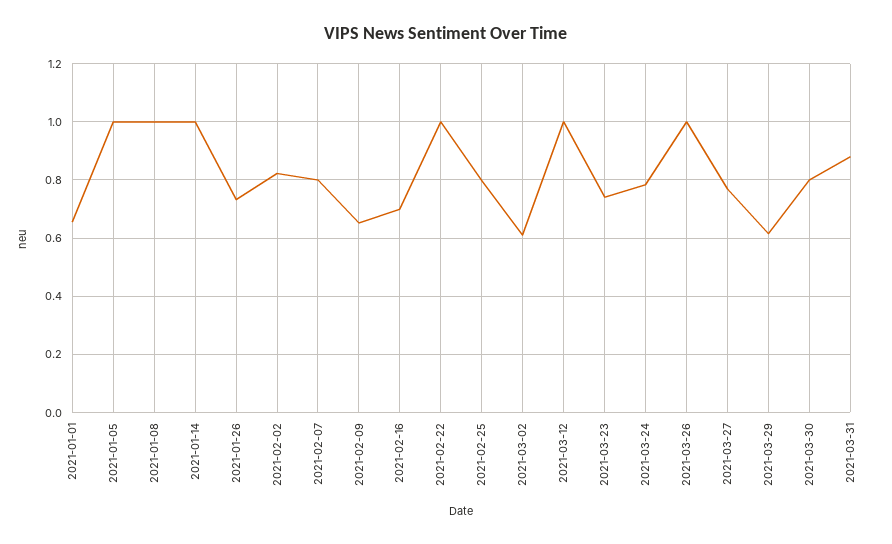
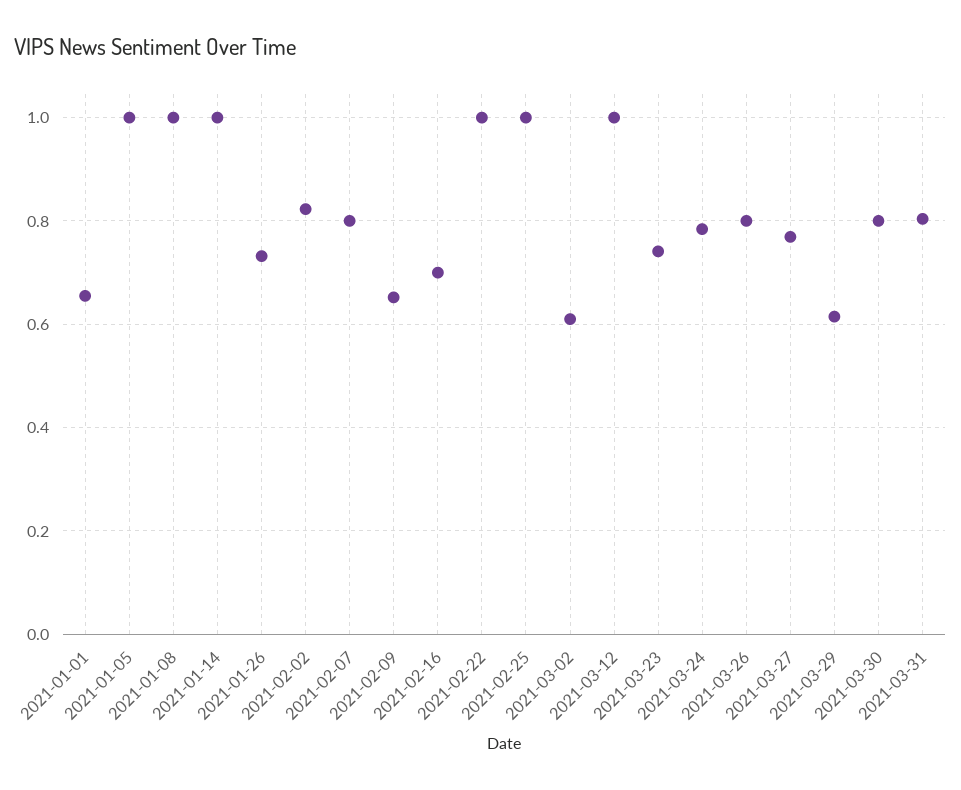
2021-02-25: 0.8 -> 1
2021-03-26: 1 -> 0.8
2021-03-31: 0.875 -> 0.8

